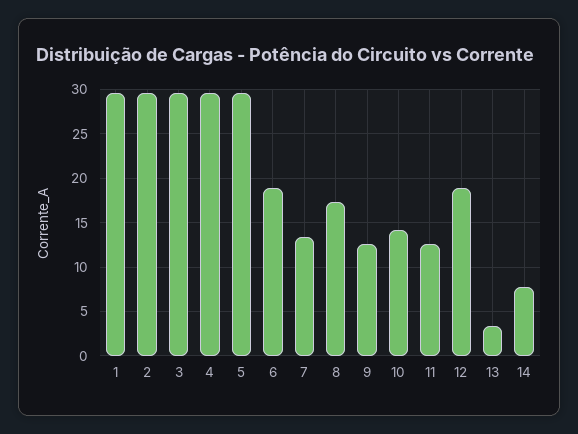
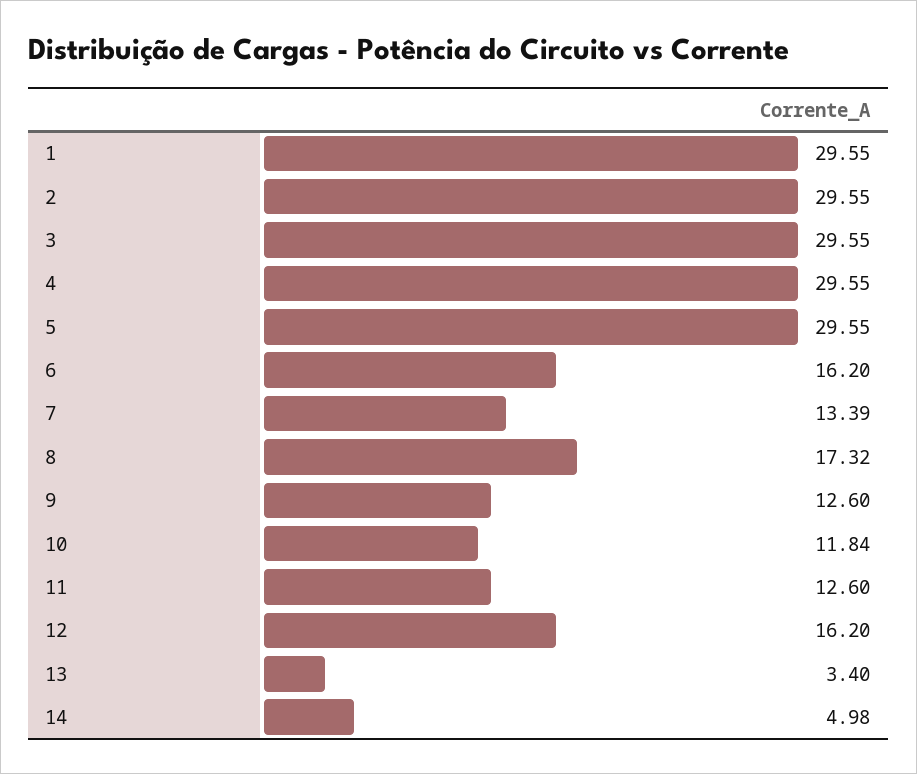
6: 19 -> 16.2
10: 14 -> 11.84
12: 19 -> 16.2
14: 8 -> 4.98

